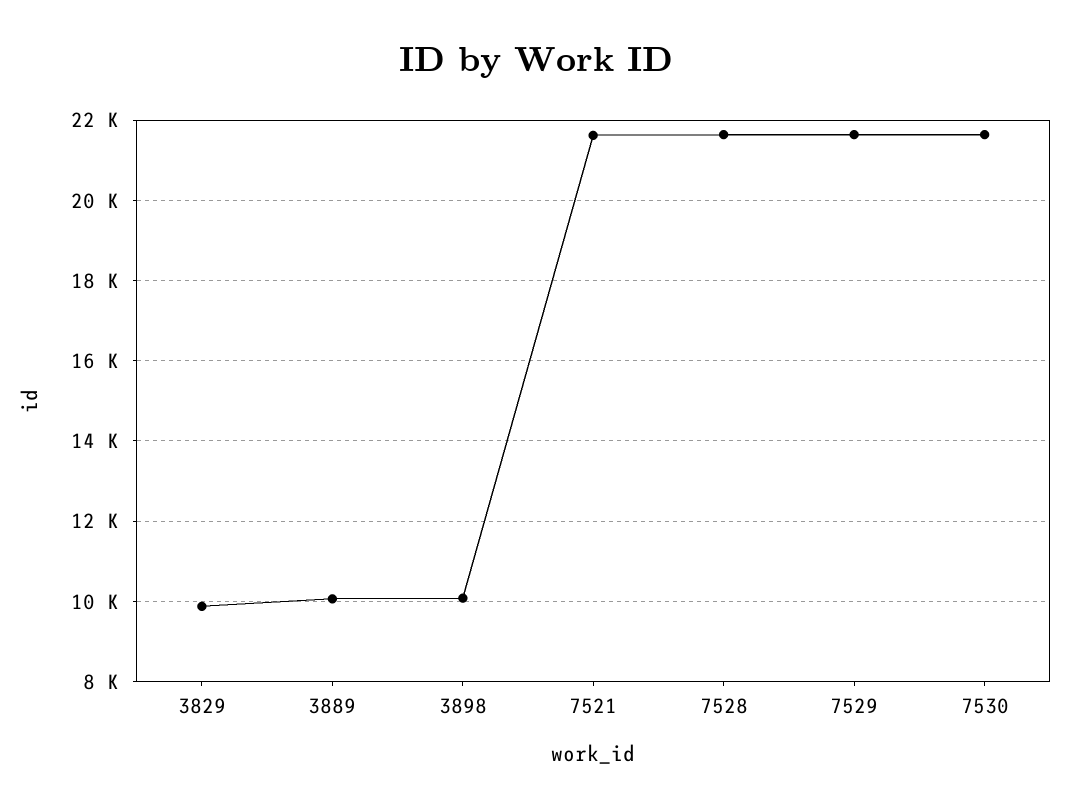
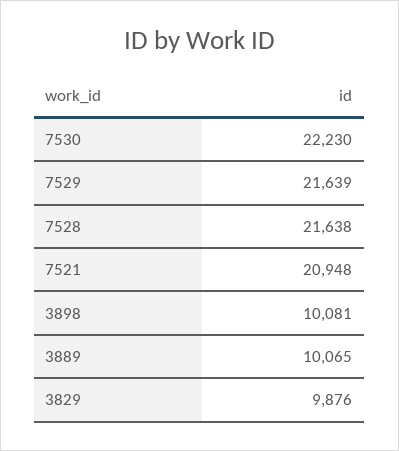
7521: 21600 -> 20948
7530: 21600 -> 22230

